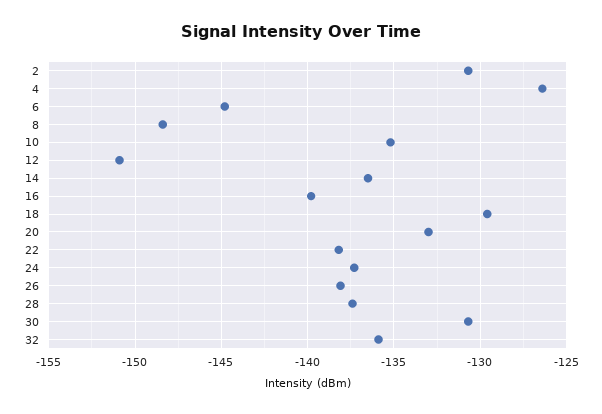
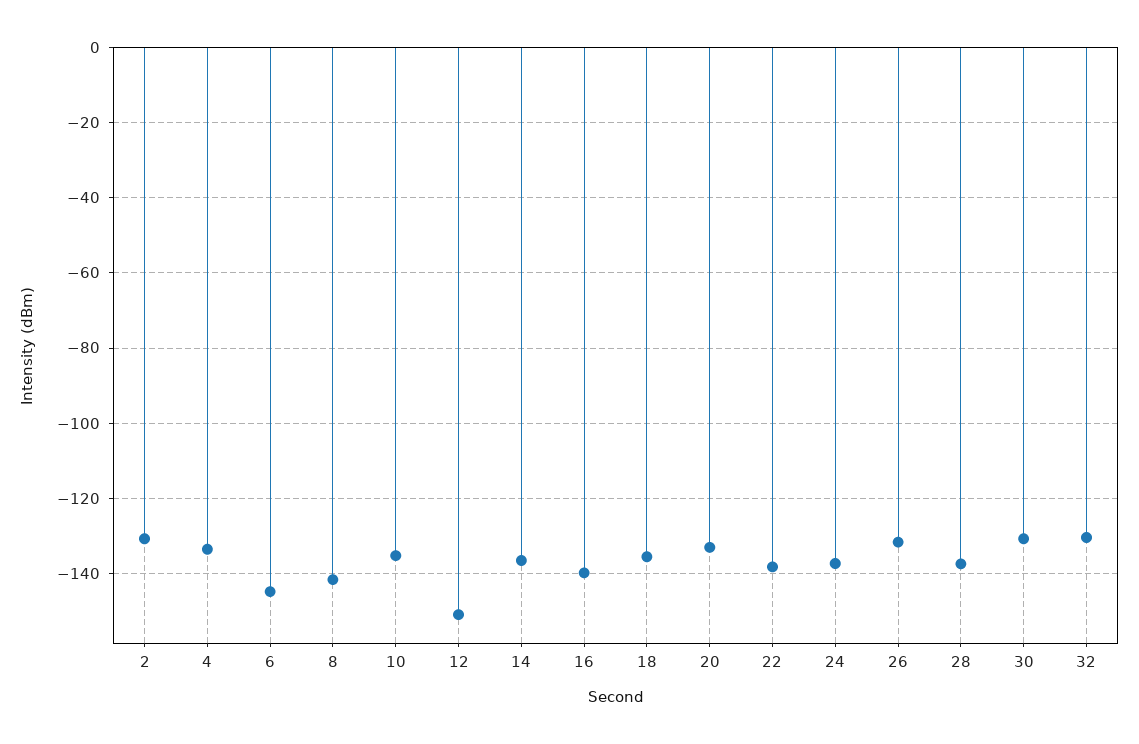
4: -126.5 -> -134
8: -148.5 -> -142
18: -129.5 -> -136
26: -138 -> -132
32: -136 -> -130

